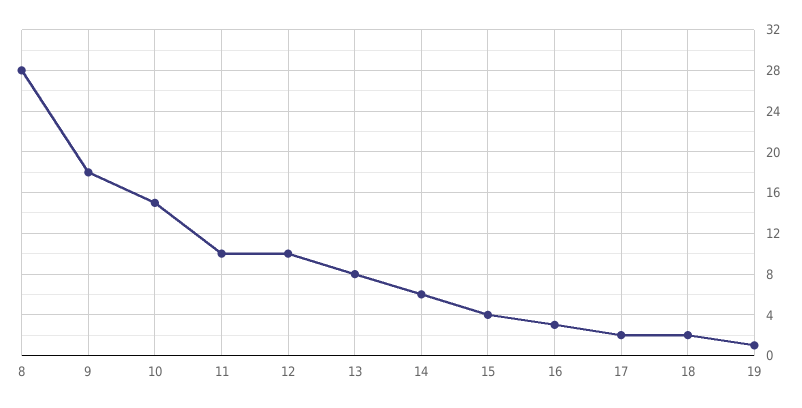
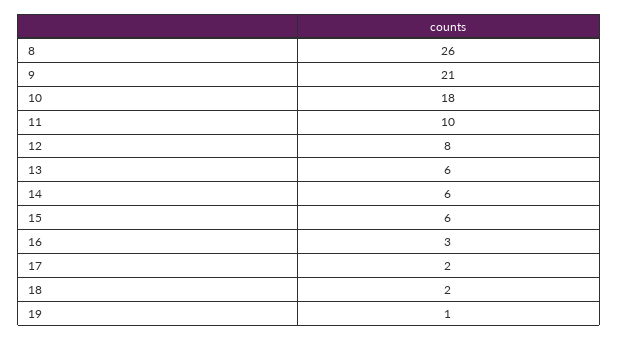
8: 28 -> 26
9: 18 -> 21
10: 15 -> 18
12: 10 -> 8
13: 8 -> 6
15: 4 -> 6

